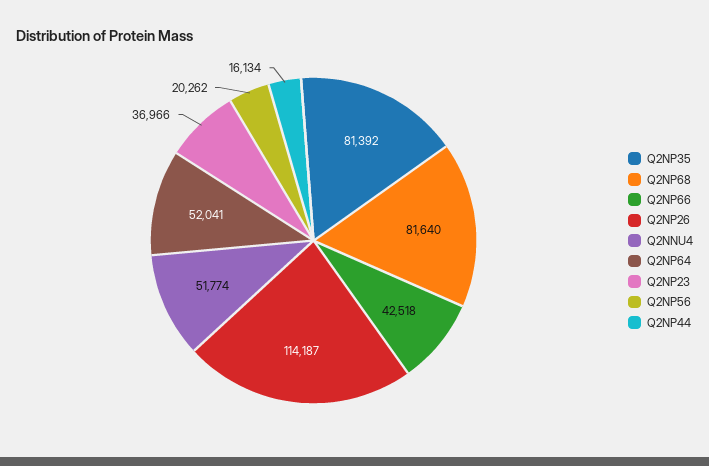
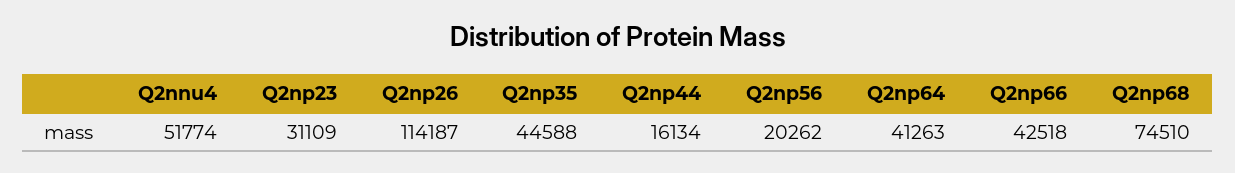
Q2NP35: 81392 -> 44588
Q2NP68: 81640 -> 74510
Q2NP64: 52041 -> 41263
Q2NP23: 36966 -> 31109

